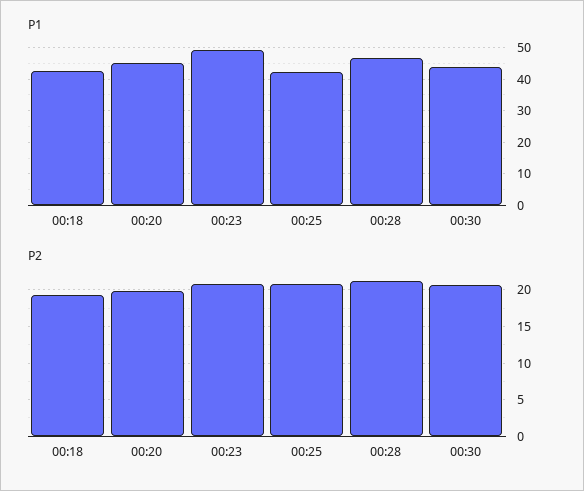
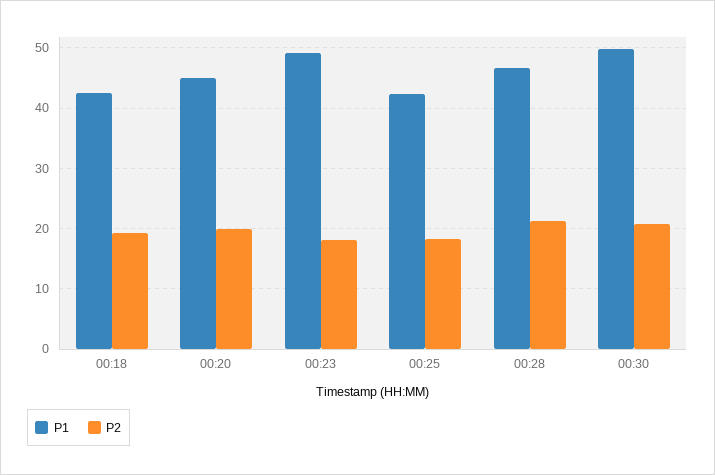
P1, 00:30: 44 -> 50
P2, 00:23: 21 -> 18
P2, 00:25: 21 -> 18

